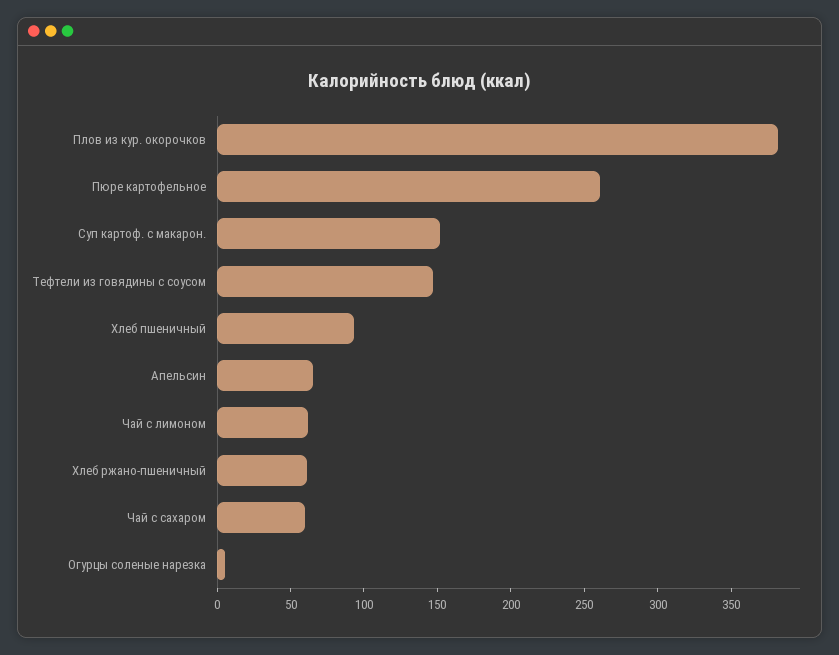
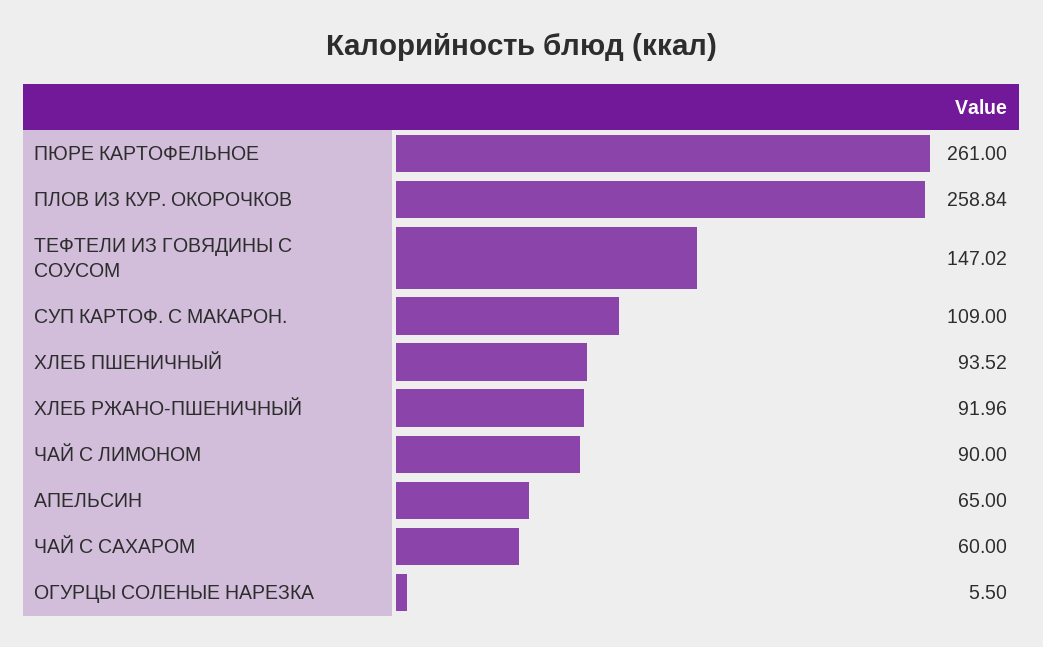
Плов из кур. окорочков: 380 -> 258.84
Суп картоф. с макарон.: 150 -> 109
Чай с лимоном: 60 -> 90
Хлеб ржано-пшеничный: 60 -> 91.96

